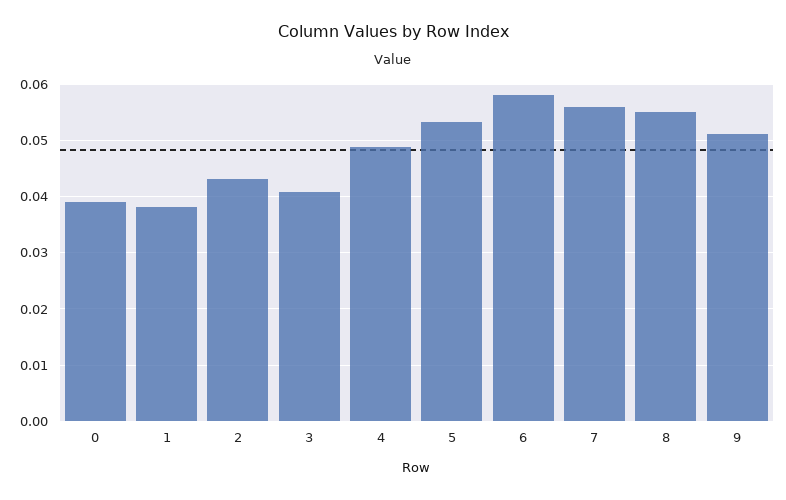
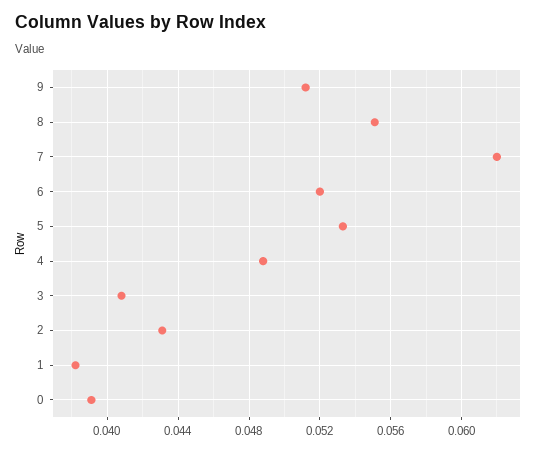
6: 0.058 -> 0.052
7: 0.056 -> 0.062

